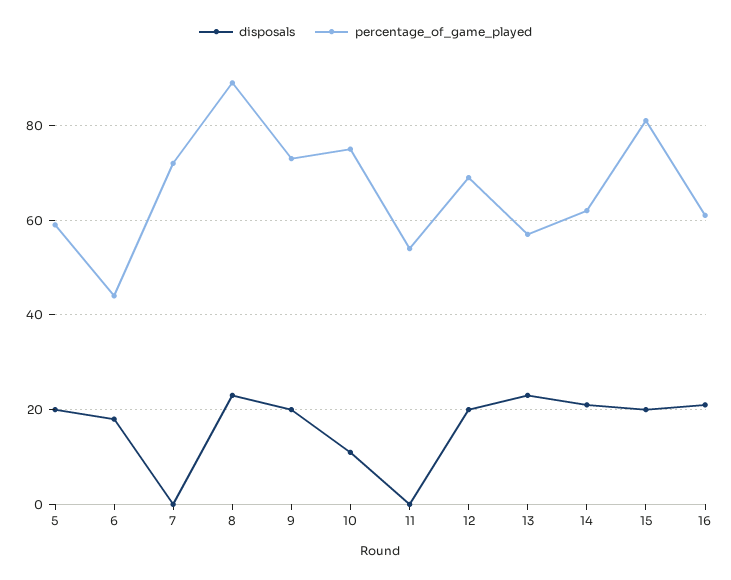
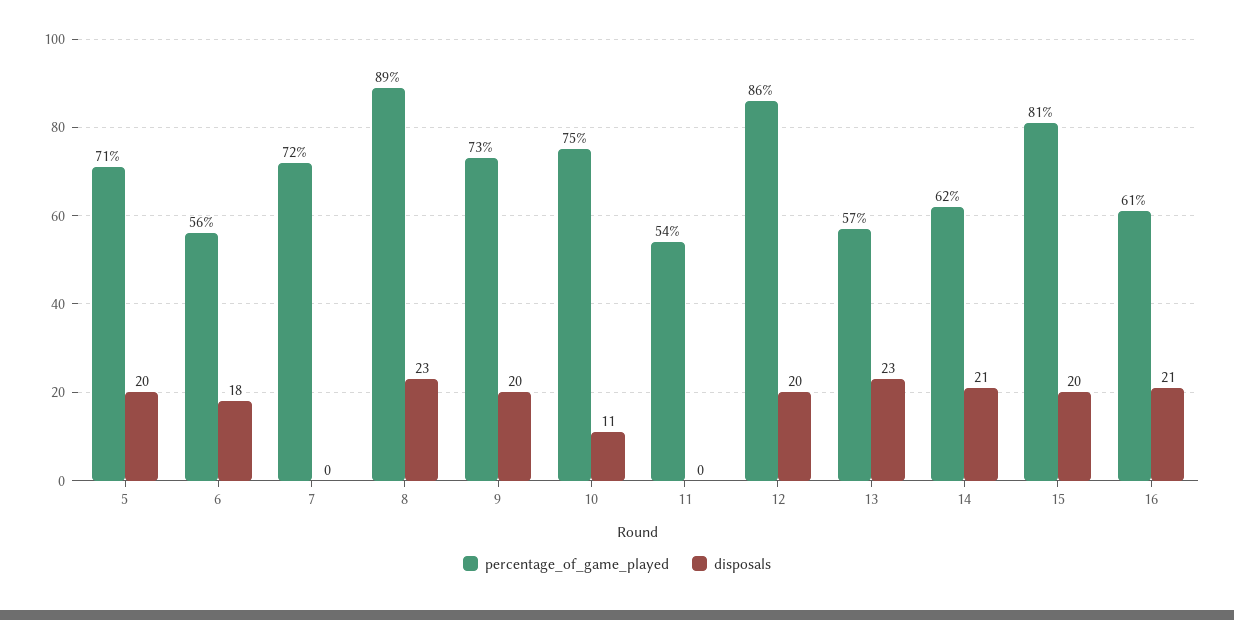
percentage_of_game_played, 5: 60 -> 71
percentage_of_game_played, 6: 45 -> 56
percentage_of_game_played, 12: 70 -> 86

